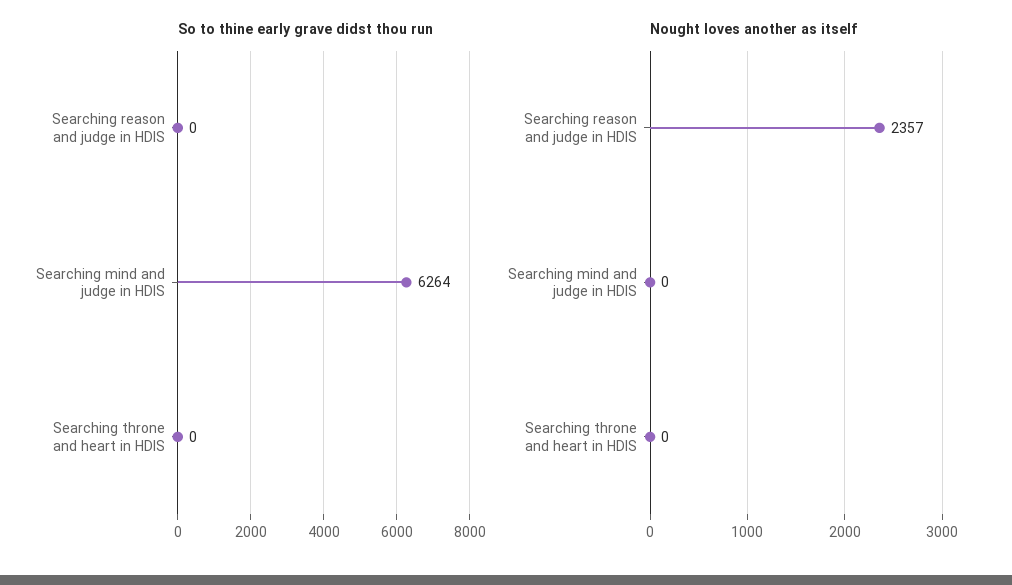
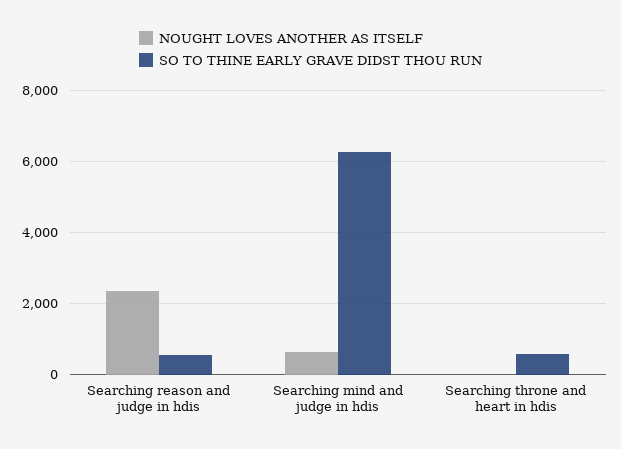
So to thine early grave didst thou run, Searching reason and judge in HDIS: 0 -> 600
So to thine early grave didst thou run, Searching throne and heart in HDIS: 0 -> 600
Nought loves another as itself, Searching mind and judge in HDIS: 0 -> 600

